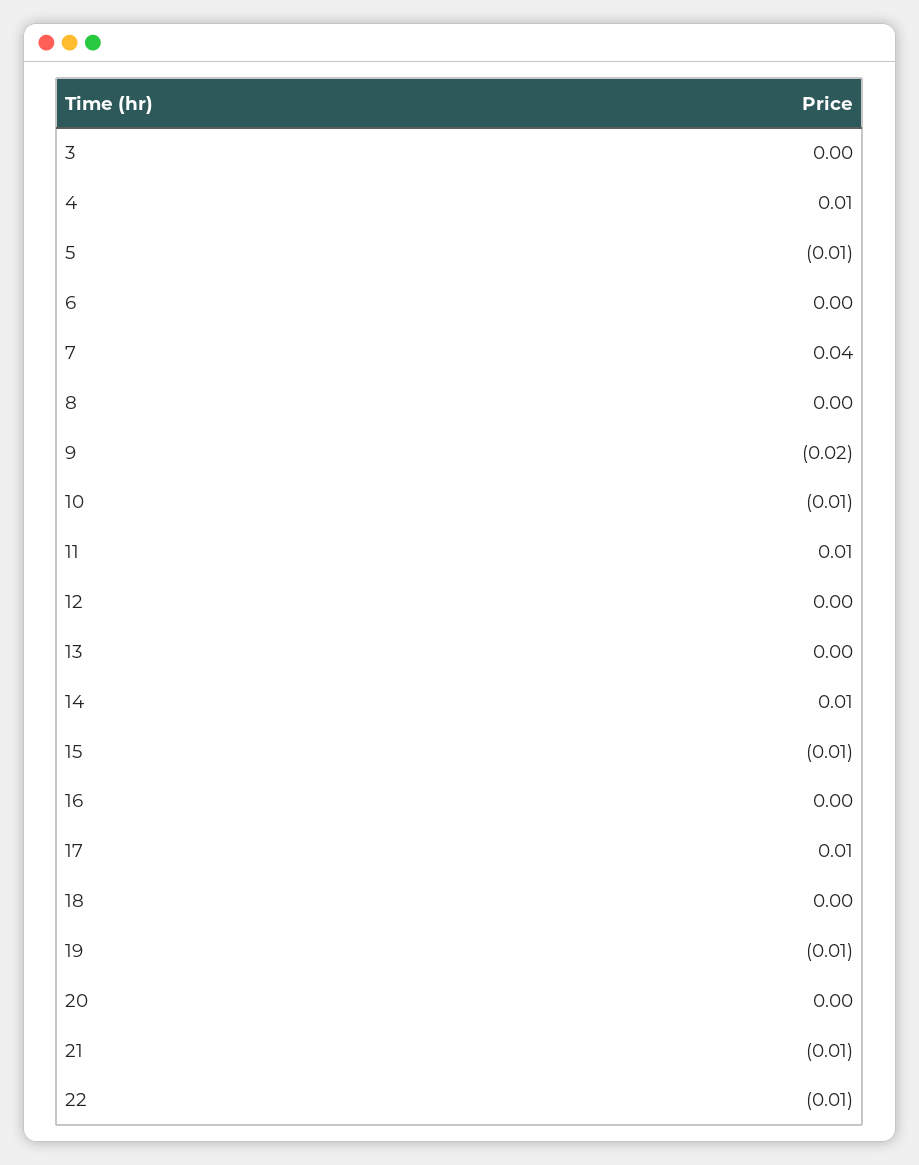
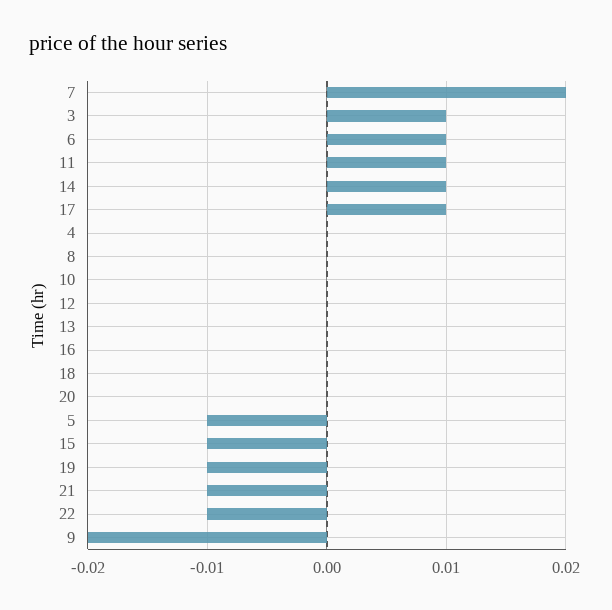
3: 0 -> 0.01
4: 0.01 -> 0
6: 0 -> 0.01
7: 0.04 -> 0.02
10: -0.01 -> 0

